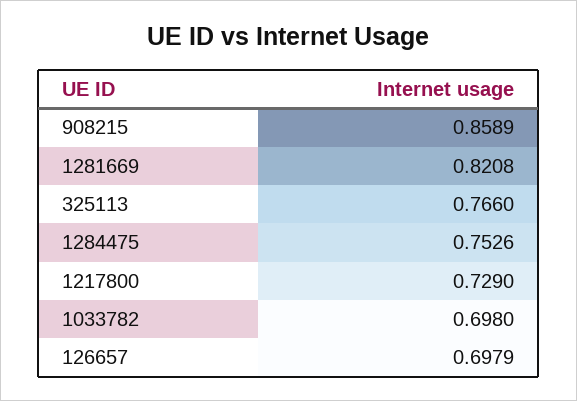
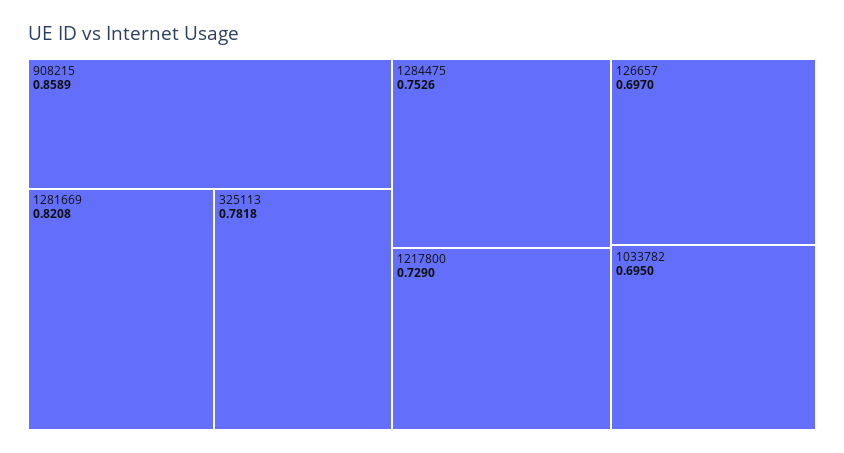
325113: 0.766 -> 0.7818
1033782: 0.698 -> 0.695
126657: 0.6979 -> 0.697

